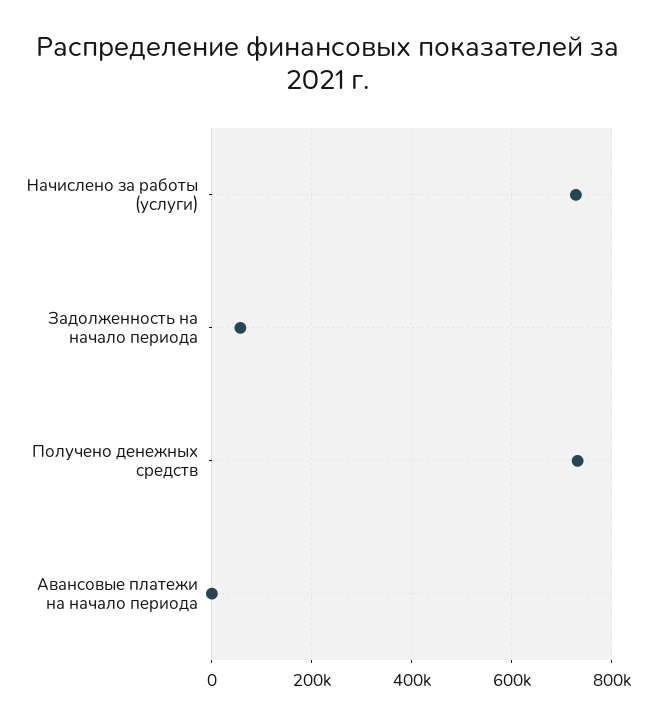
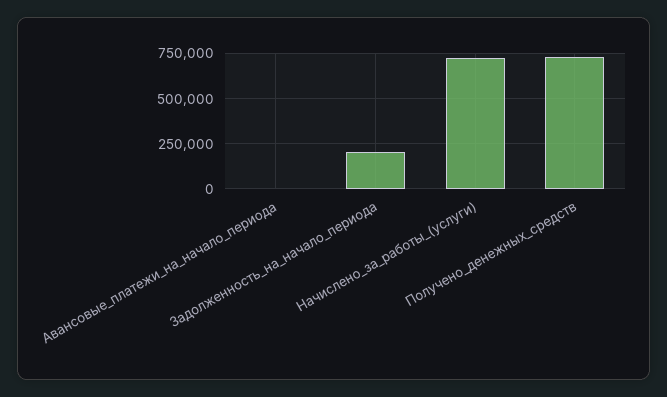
Задолженность на начало периода: 60000 -> 200000

